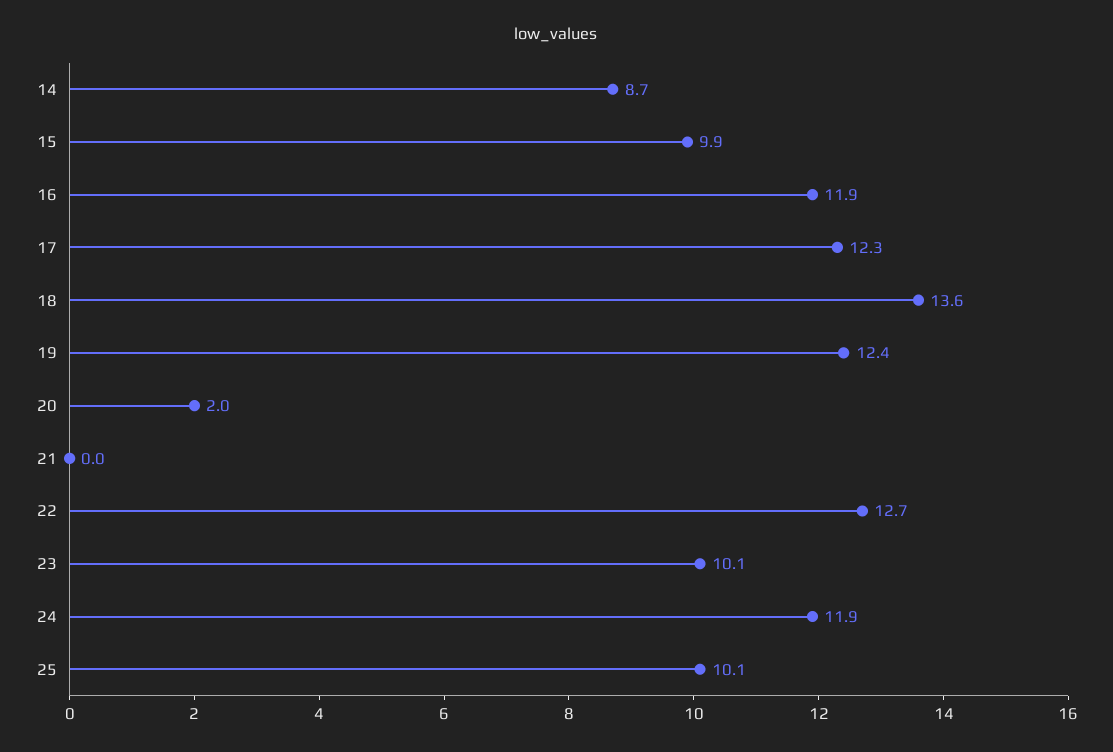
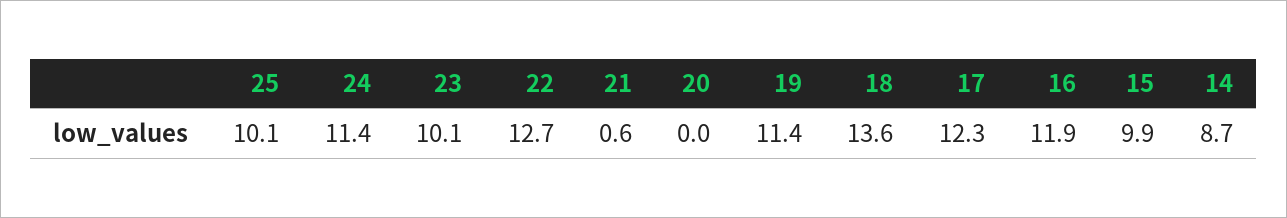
19: 12.4 -> 11.4
20: 2 -> 0
21: 0 -> 0.6
24: 11.9 -> 11.4

